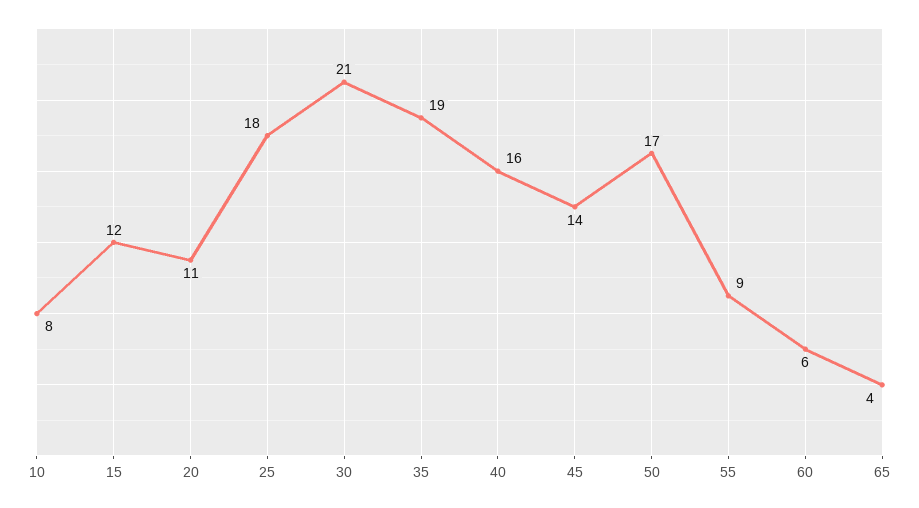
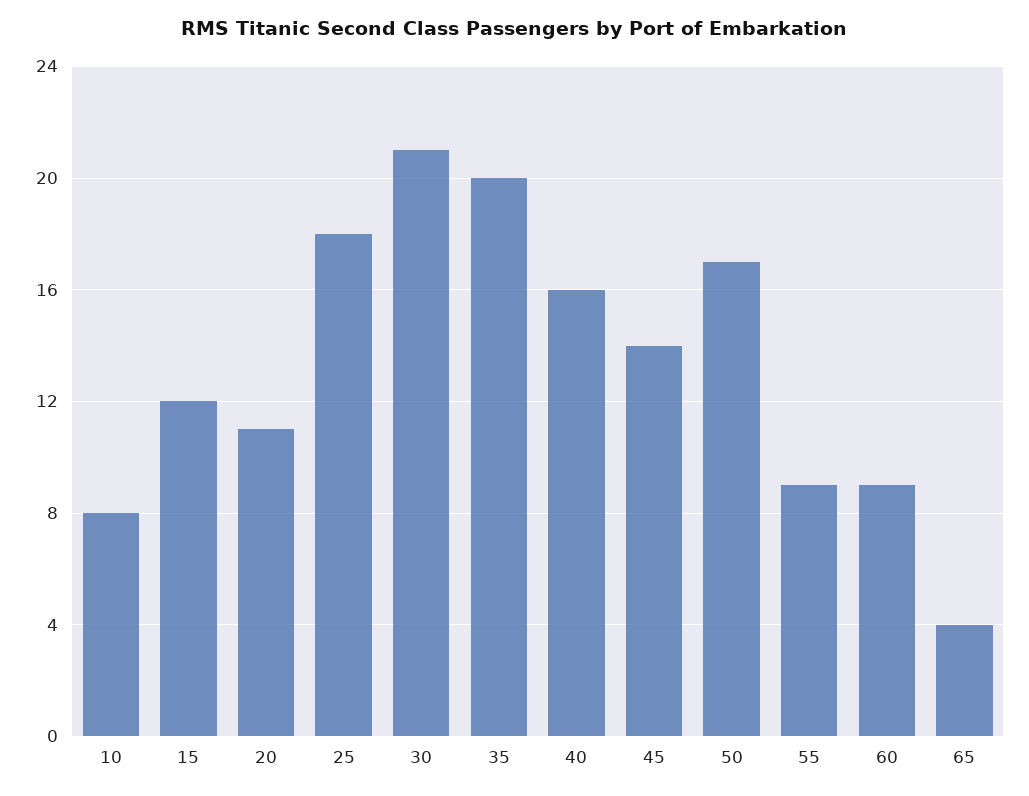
35: 19 -> 20
60: 6 -> 9

